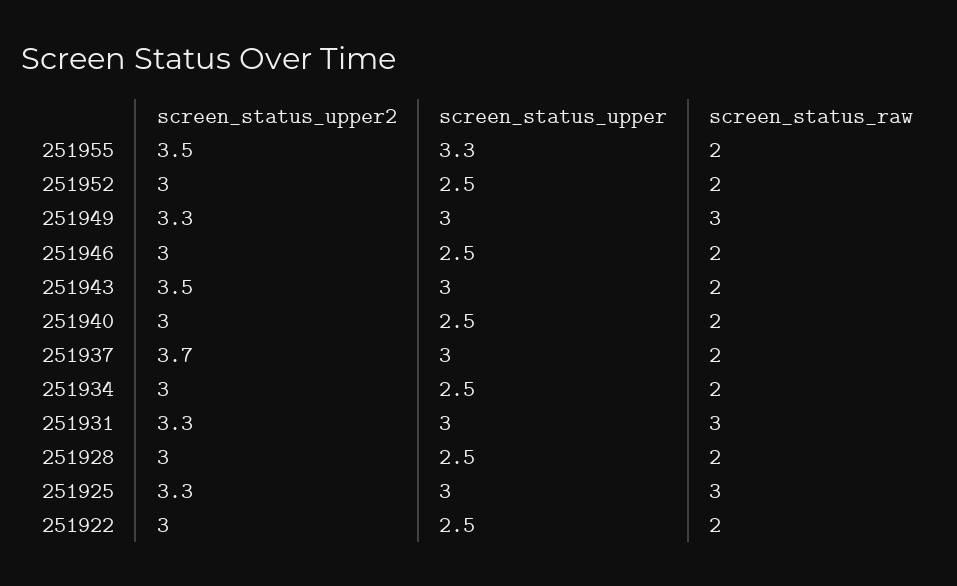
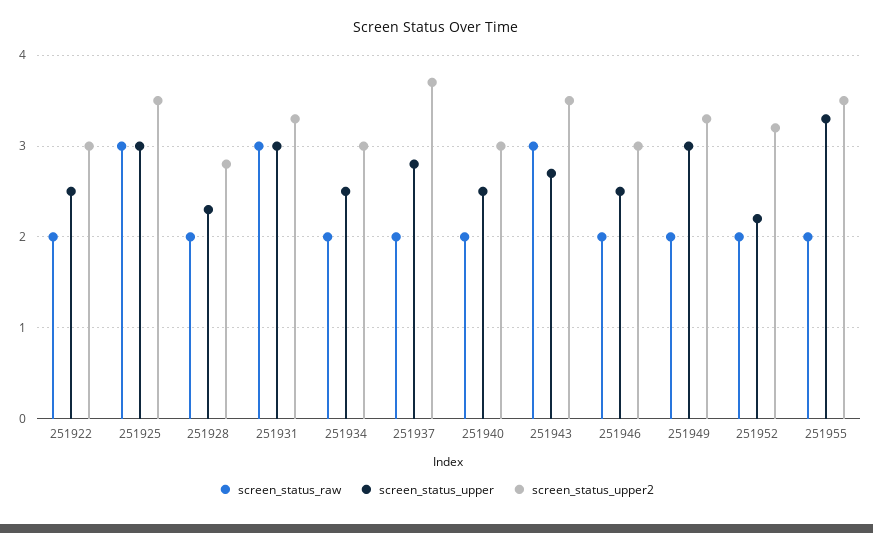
screen_status_upper2, 251952: 3 -> 3.2
screen_status_upper, 251952: 2.5 -> 2.2
screen_status_raw, 251949: 3 -> 2
screen_status_upper, 251943: 3 -> 2.7
screen_status_raw, 251943: 2 -> 3
screen_status_upper, 251937: 3 -> 2.8
screen_status_upper2, 251928: 3 -> 2.8
screen_status_upper, 251928: 2.5 -> 2.3
screen_status_upper2, 251925: 3.3 -> 3.5

